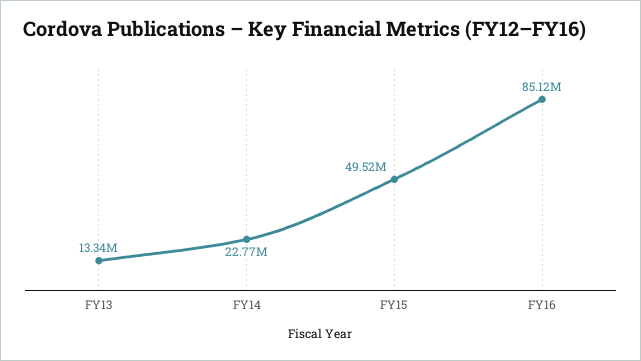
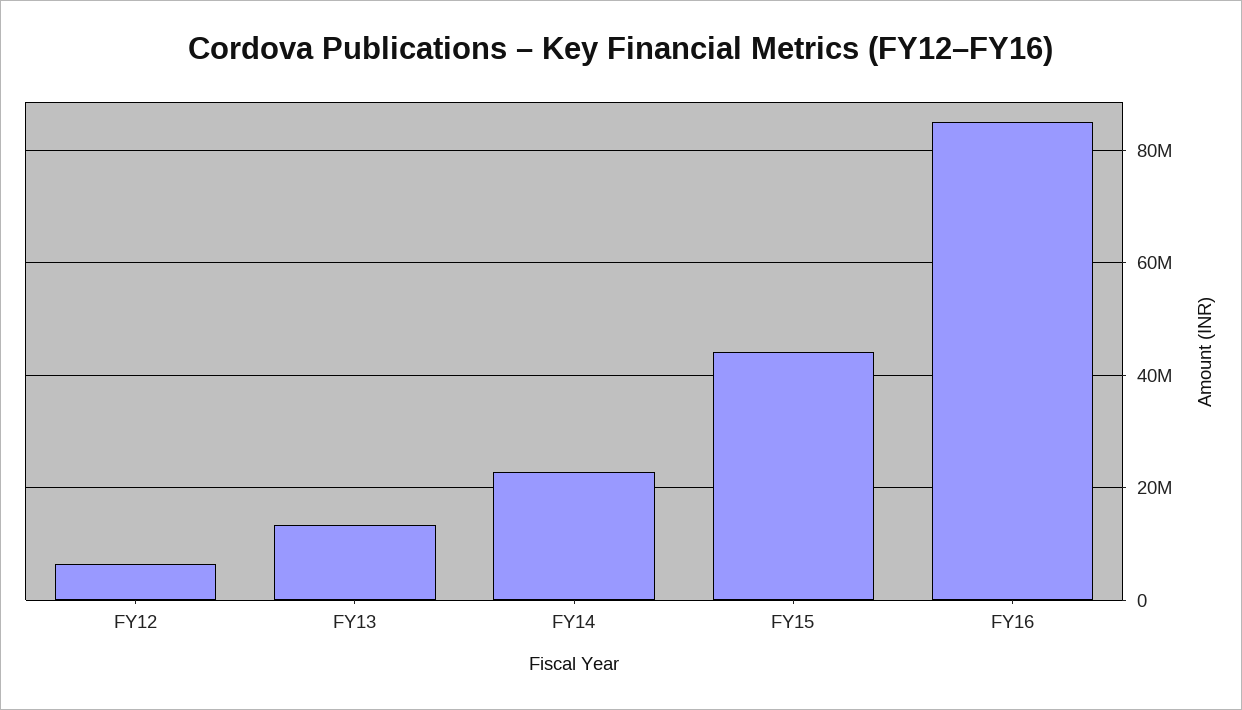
FY15: 49520000 -> 44000000
FY12: none -> 6000000

